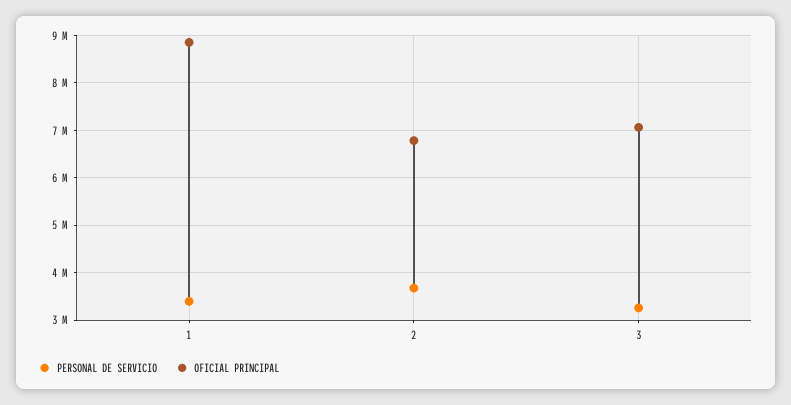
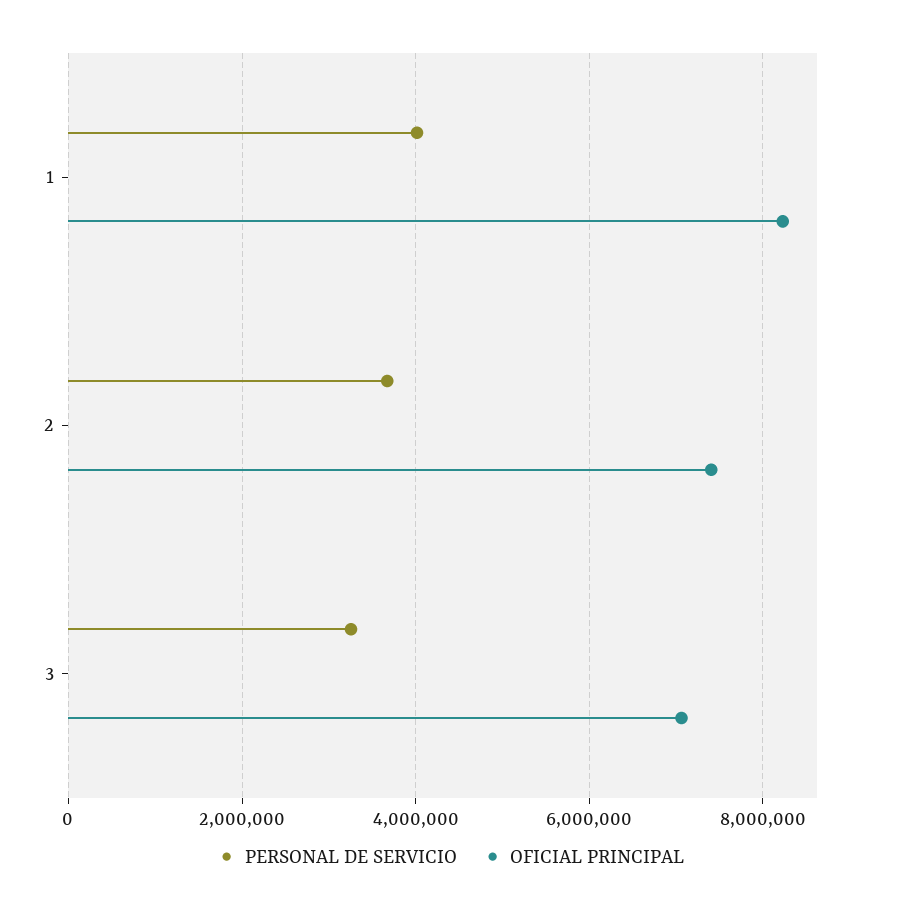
PERSONAL DE SERVICIO, 1: 3400000 -> 4000000
OFICIAL PRINCIPAL, 1: 8800000 -> 8200000
OFICIAL PRINCIPAL, 2: 6800000 -> 7400000

